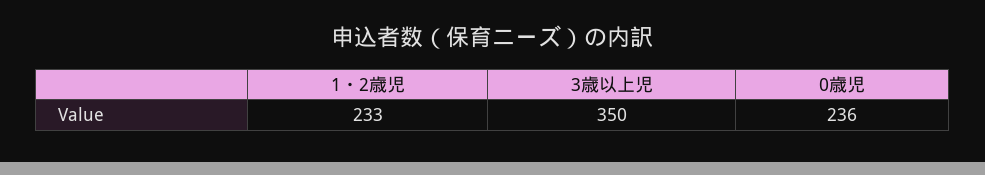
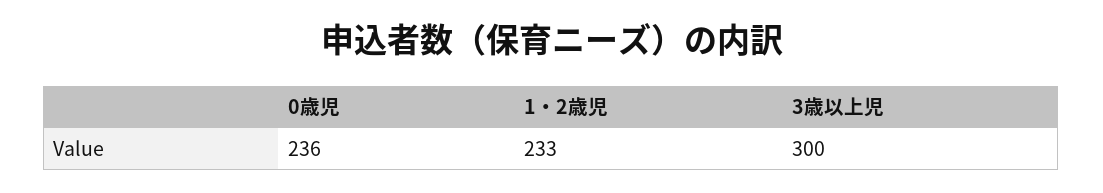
3歳以上児: 350 -> 300

